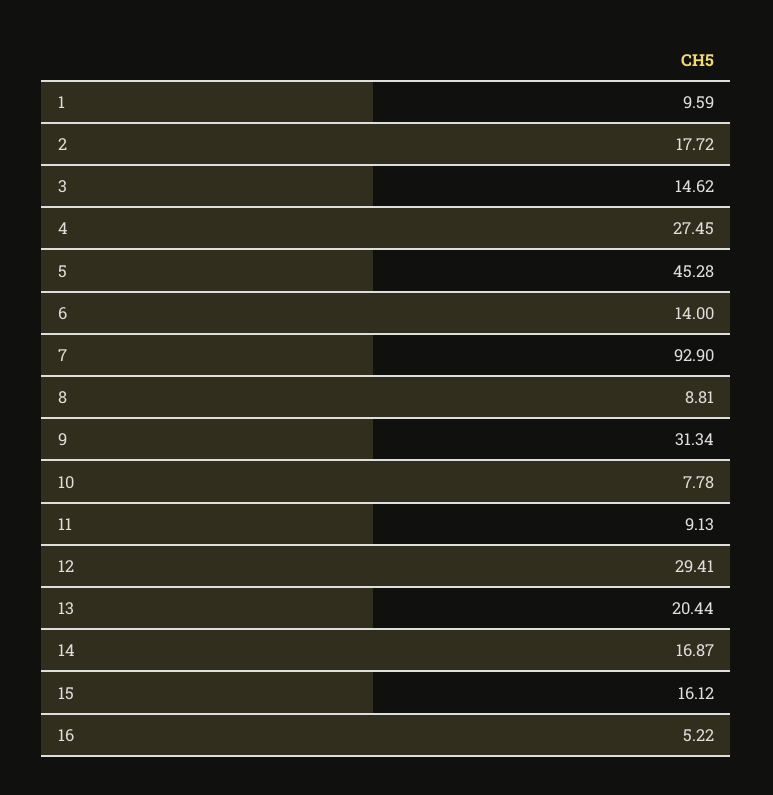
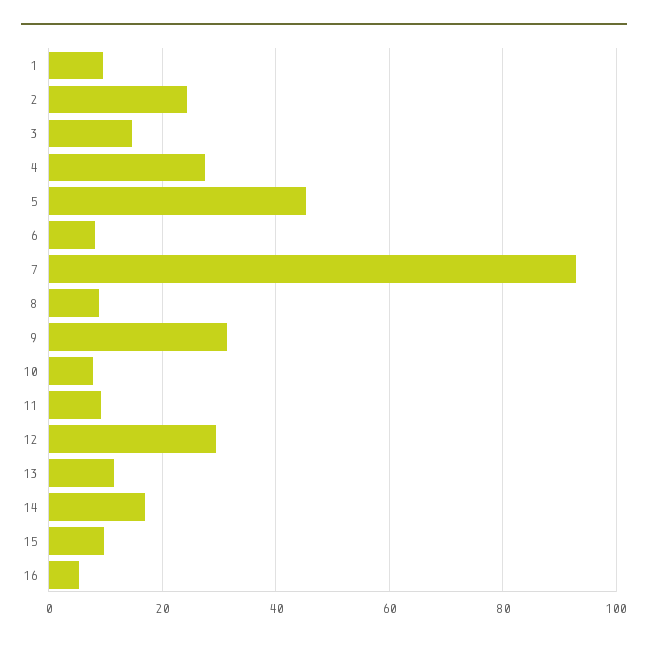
2: 17.72 -> 24
6: 14 -> 8
13: 20.44 -> 12
15: 16.12 -> 10

